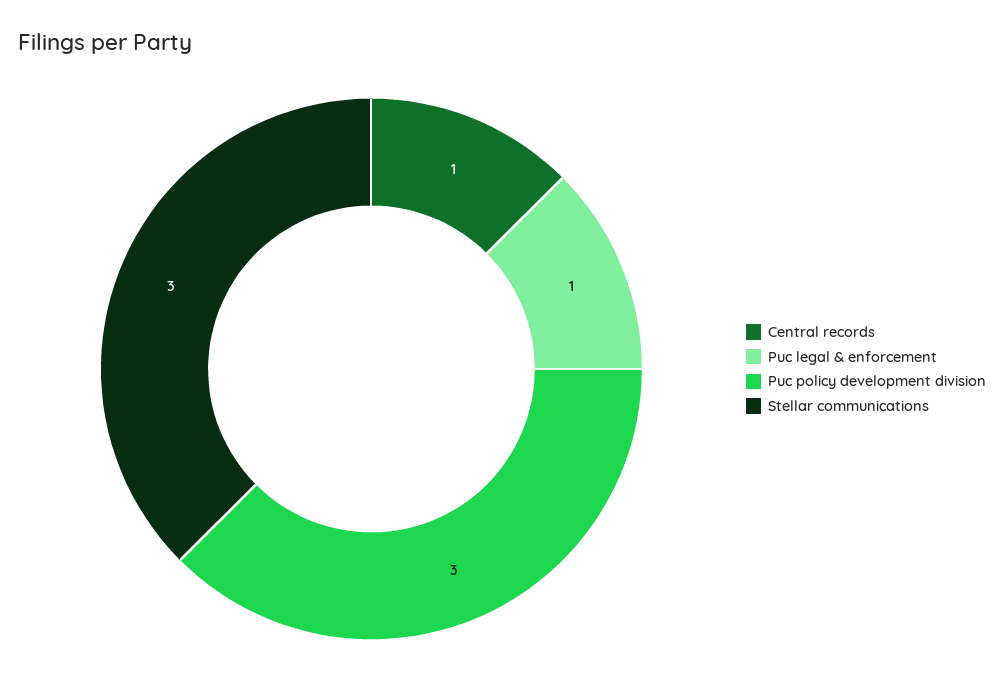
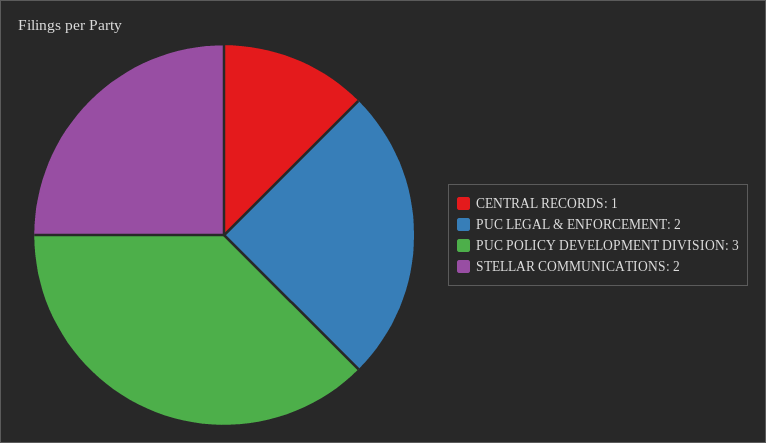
Puc legal & enforcement: 1 -> 2
Stellar communications: 3 -> 2

